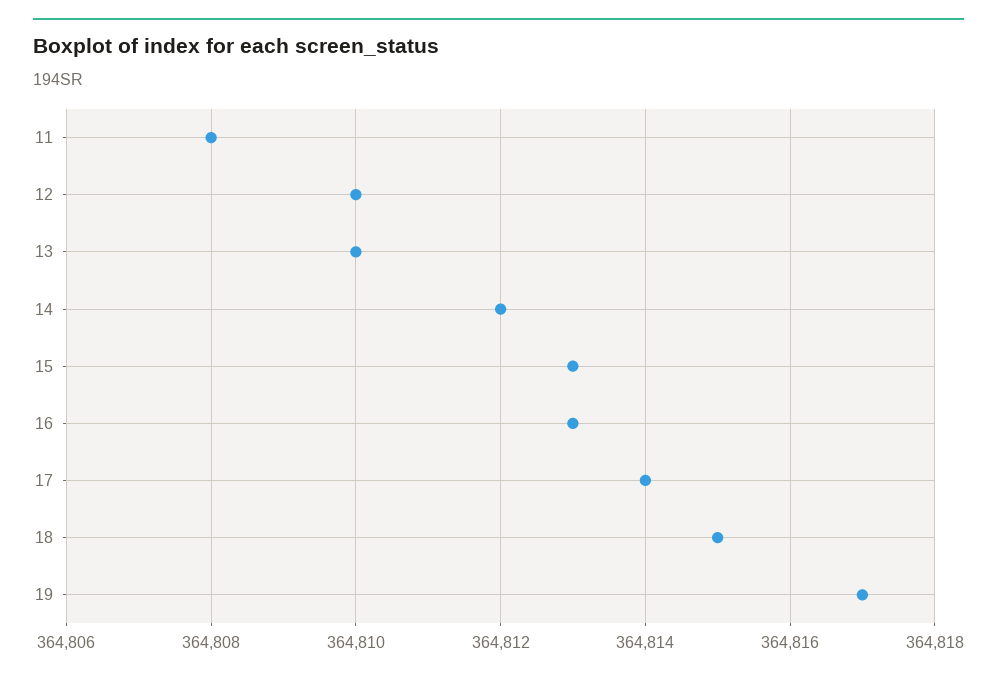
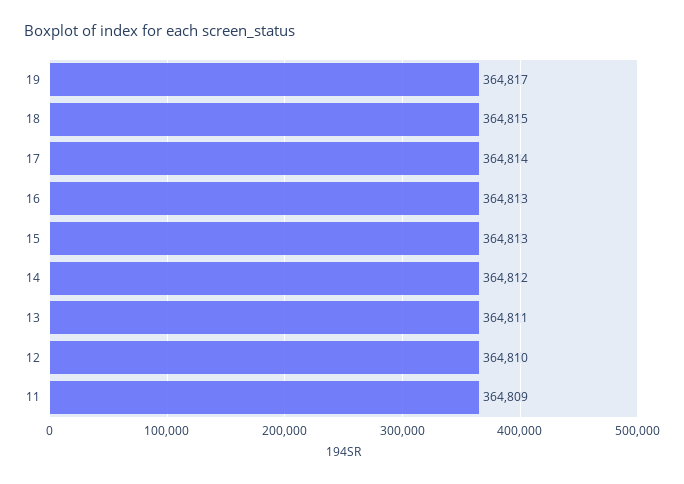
11: 364808 -> 364809
13: 364810 -> 364811

